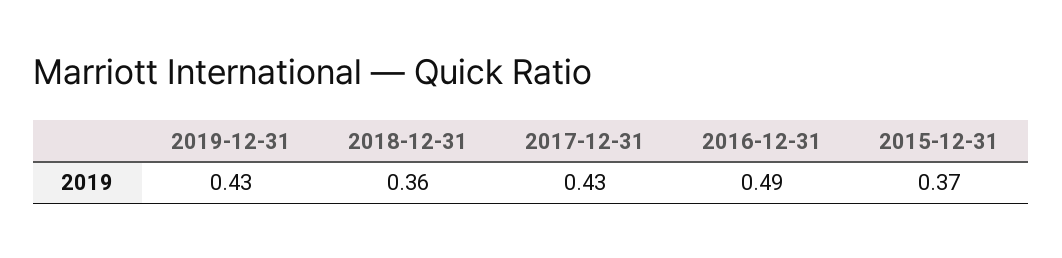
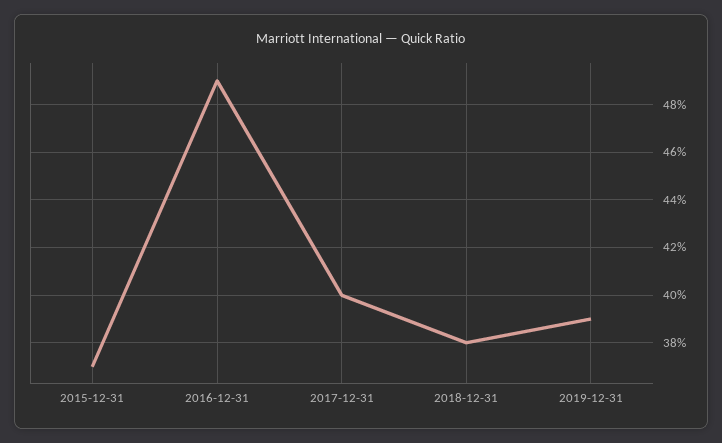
2019-12-31: 0.43 -> 0.39
2018-12-31: 0.36 -> 0.38
2017-12-31: 0.43 -> 0.4

